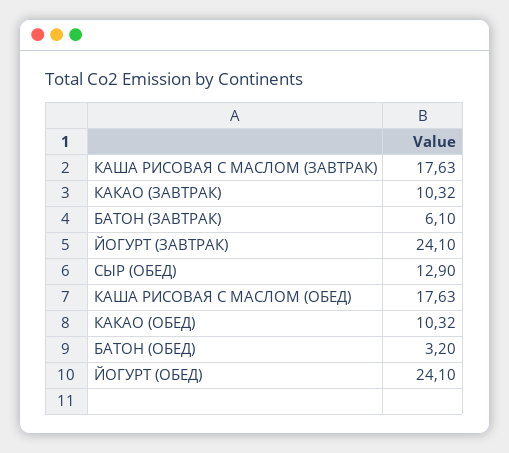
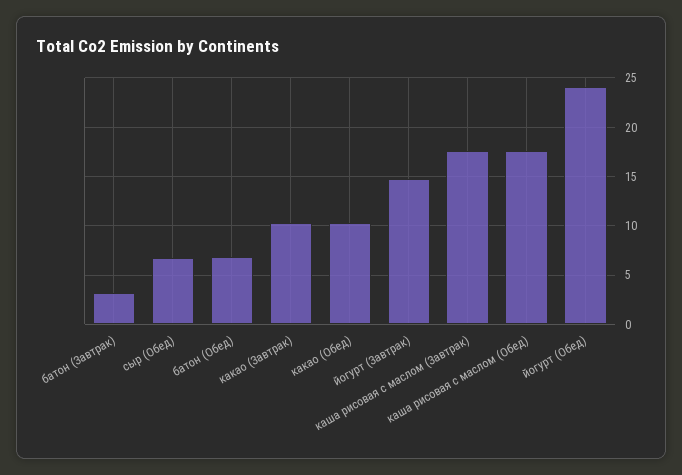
БАТОН (ЗАВТРАК): 6.1 -> 3
ЙОГУРТ (ЗАВТРАК): 24.1 -> 15
СЫР (ОБЕД): 12.9 -> 7
БАТОН (ОБЕД): 3.2 -> 7

